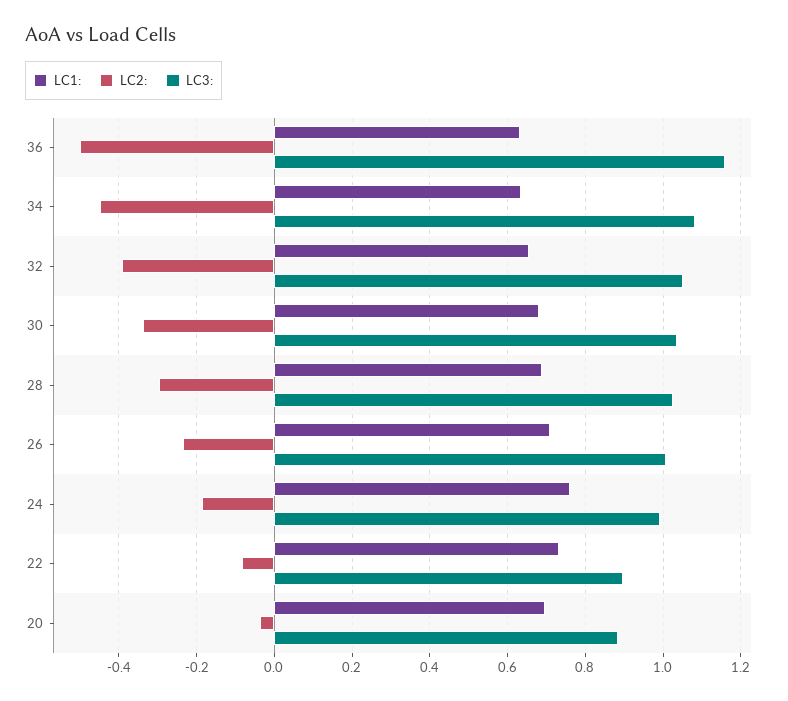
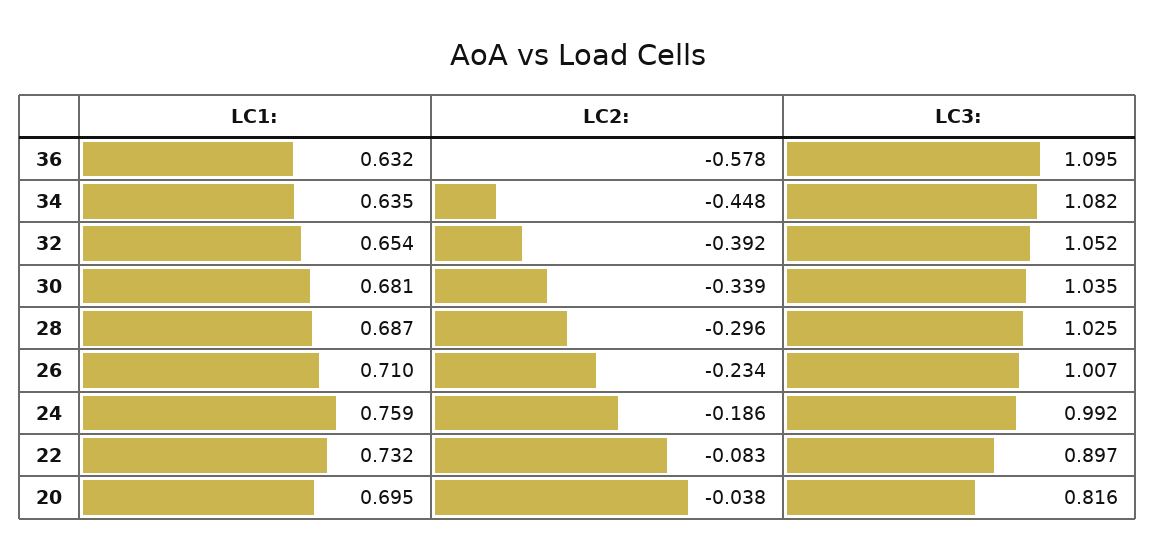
LC2:, 36: -0.5 -> -0.578
LC3:, 36: 1.16 -> 1.095
LC3:, 20: 0.88 -> 0.816

